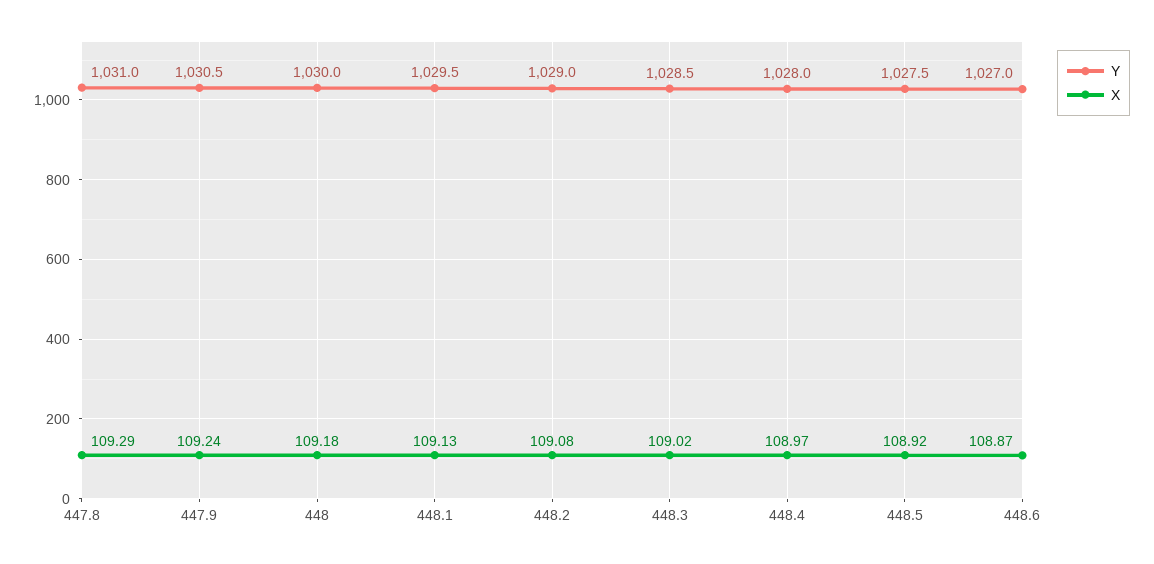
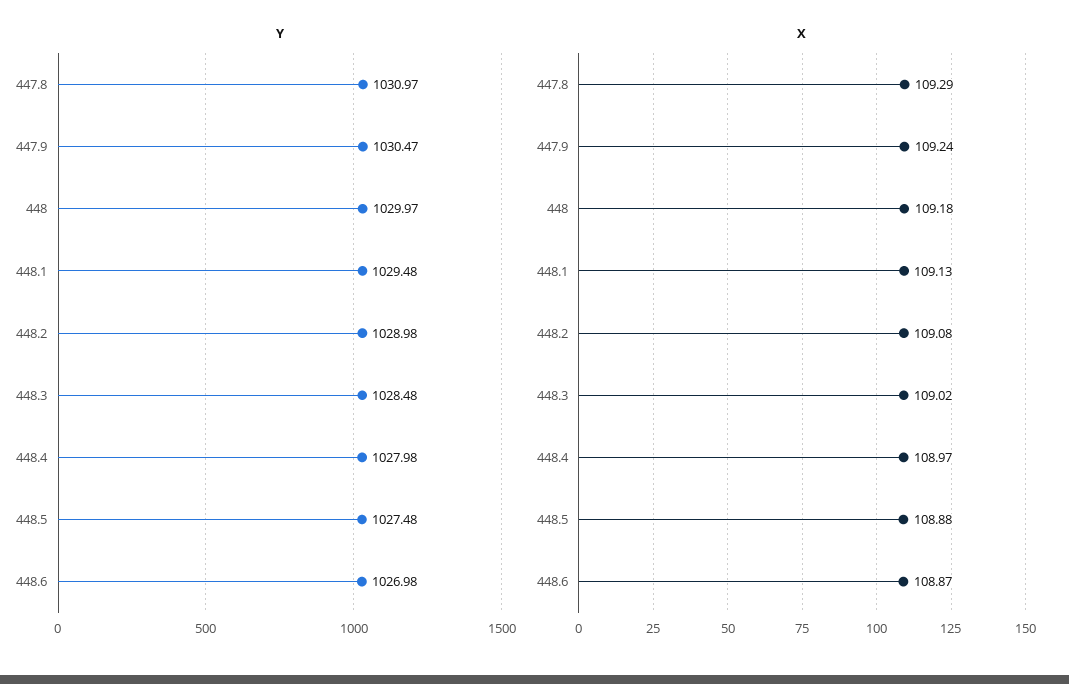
X, 448.5: 108.92 -> 108.88

